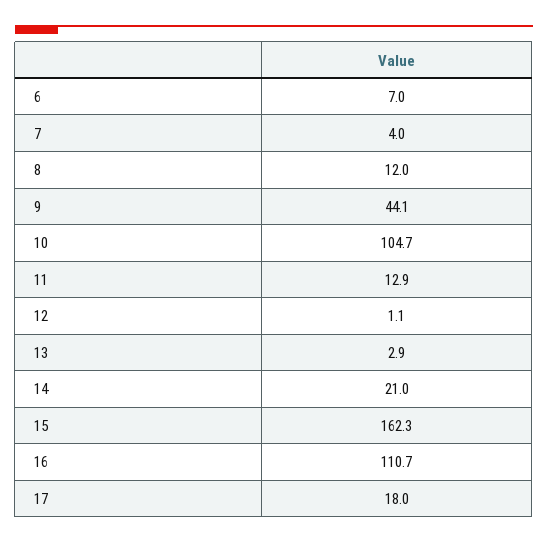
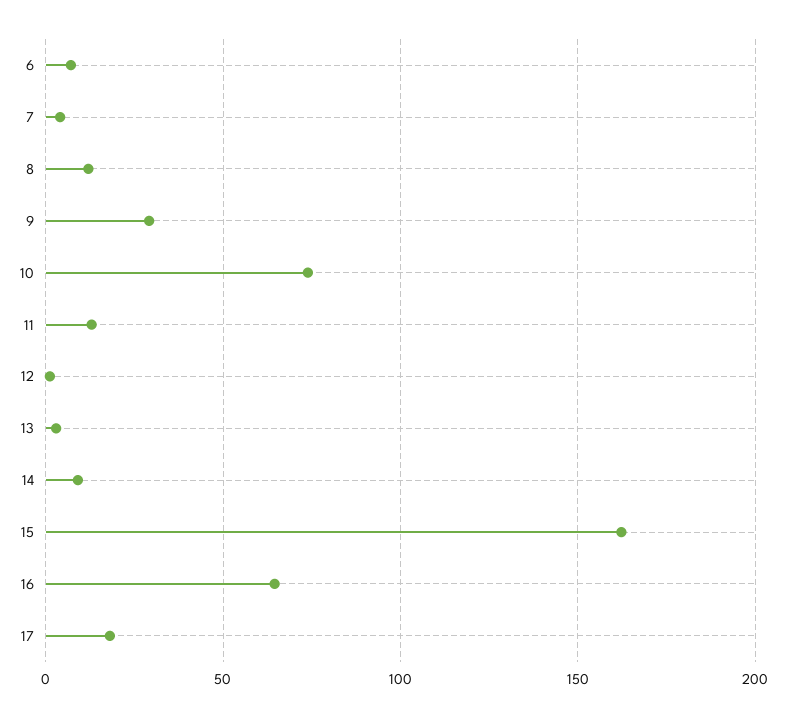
9: 44.1 -> 30
10: 104.7 -> 75
14: 21 -> 10
16: 110.7 -> 65

